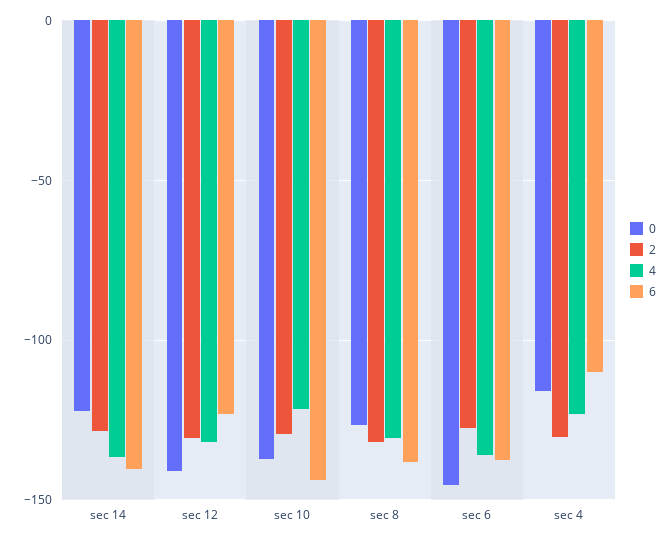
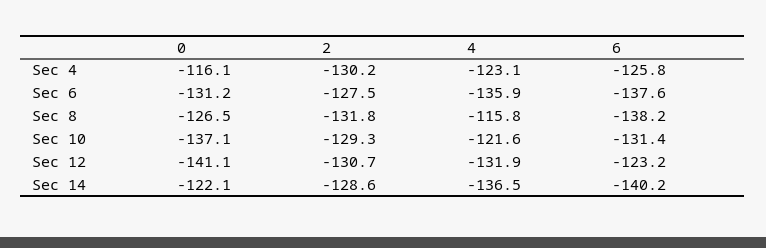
6, sec 10: -145 -> -131.4
4, sec 8: -130 -> -115.8
0, sec 6: -145 -> -131.2
6, sec 4: -110 -> -125.8

